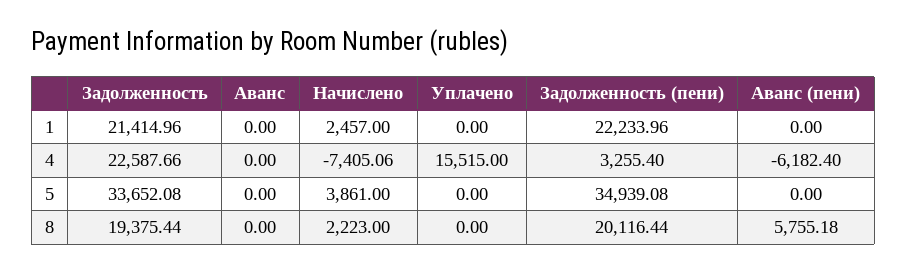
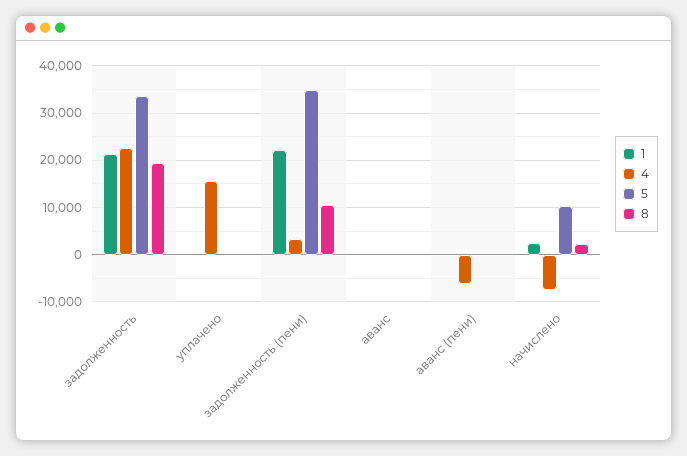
5, Начислено: 3861 -> 10000
8, Задолженность (пени): 20116.44 -> 10000
8, Аванс (пени): 5755.18 -> 0

